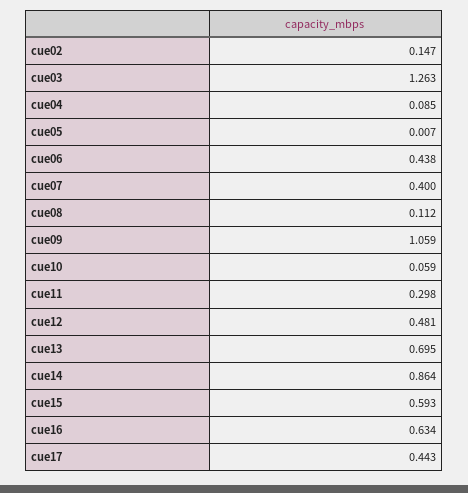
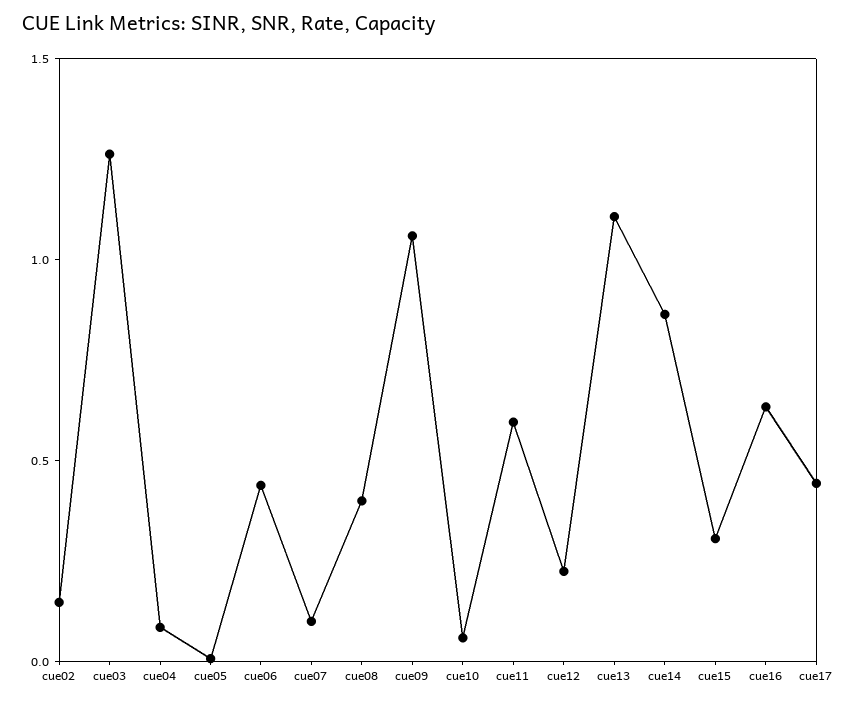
cue07: 0.4 -> 0.1
cue08: 0.112 -> 0.4
cue11: 0.298 -> 0.6
cue12: 0.481 -> 0.2
cue13: 0.695 -> 1.1
cue15: 0.593 -> 0.3

